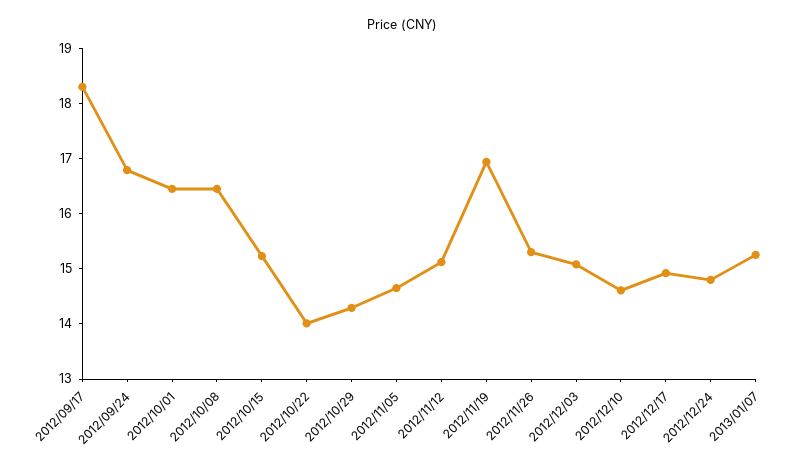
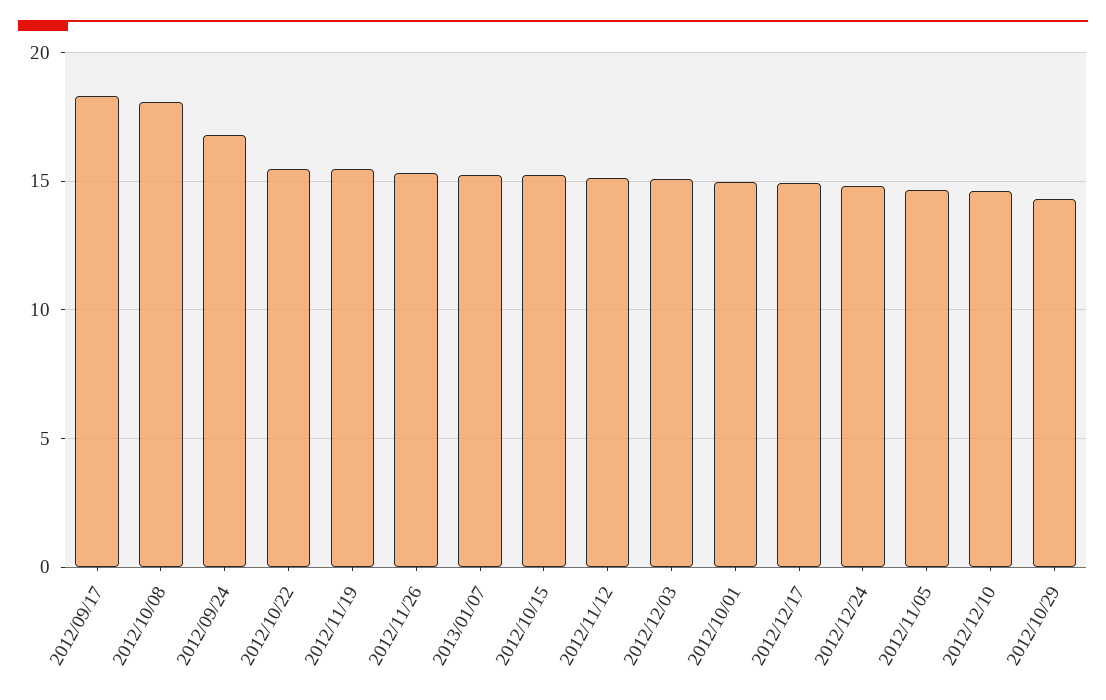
2012/10/01: 16.4 -> 15
2012/10/08: 16.4 -> 18
2012/10/22: 14 -> 15.5
2012/11/19: 17 -> 15.5

